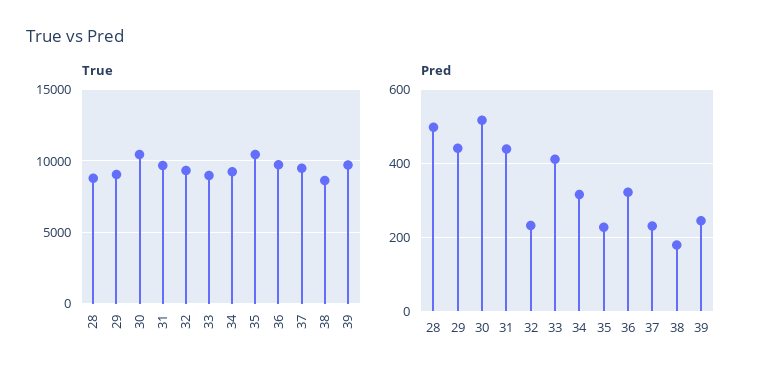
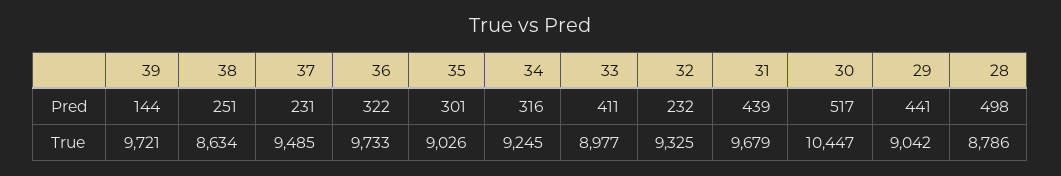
True, 35: 10500 -> 9026
Pred, 35: 220 -> 301
Pred, 38: 180 -> 251
Pred, 39: 240 -> 144

